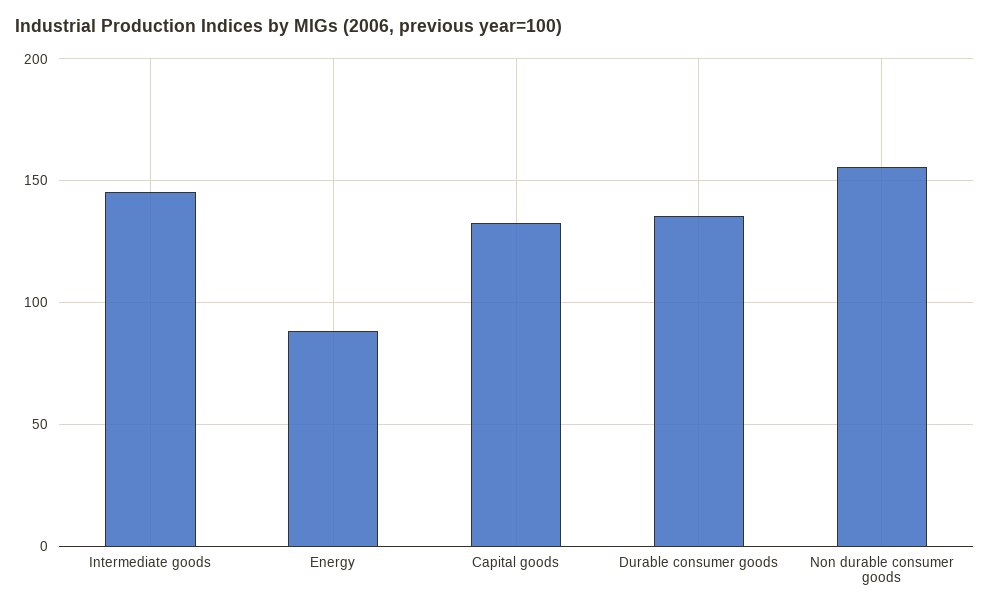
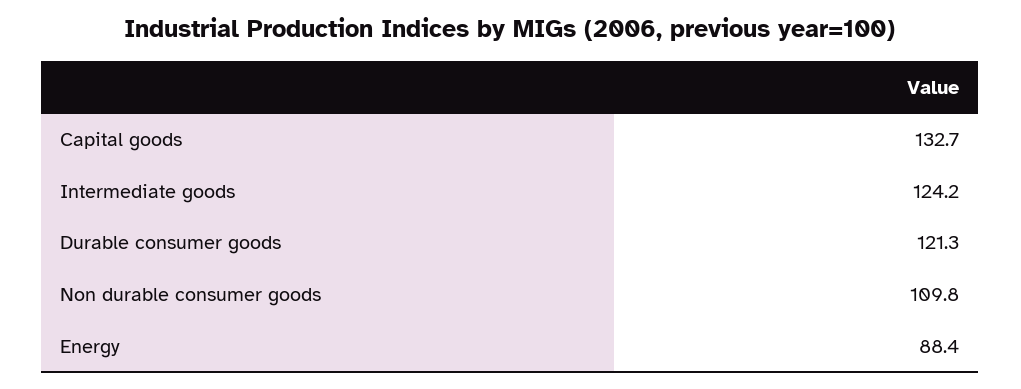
Intermediate goods: 145 -> 124.2
Durable consumer goods: 135 -> 121.3
Non durable consumer goods: 155 -> 109.8

